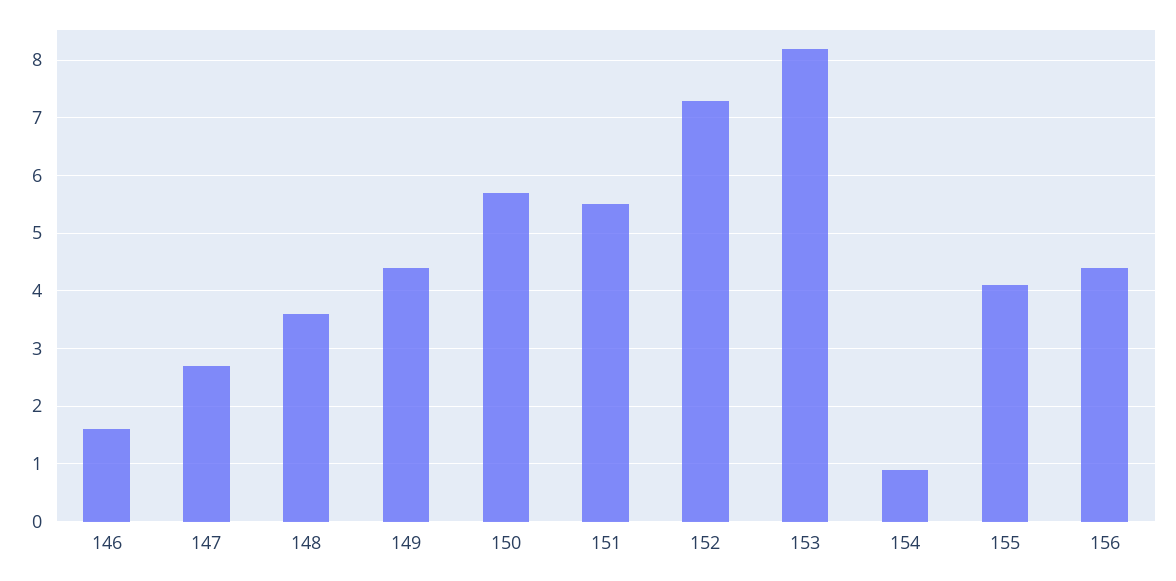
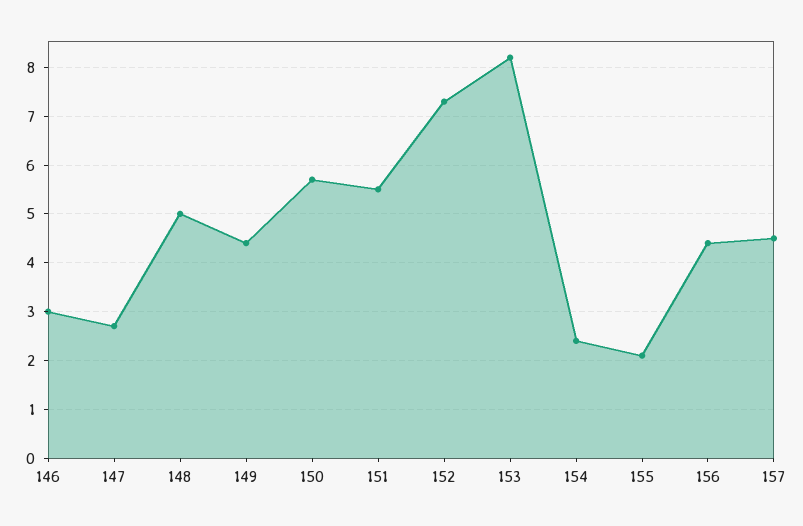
146: 1.5 -> 3
148: 3.5 -> 5
154: 1 -> 2.5
155: 4 -> 2
157: none -> 4.5

